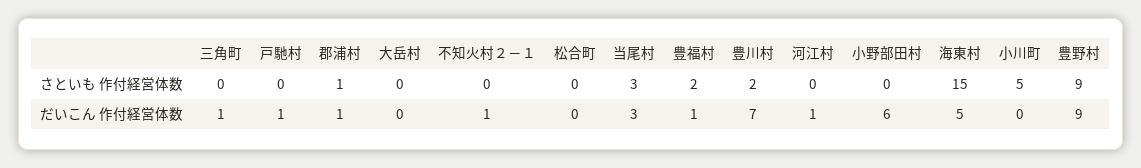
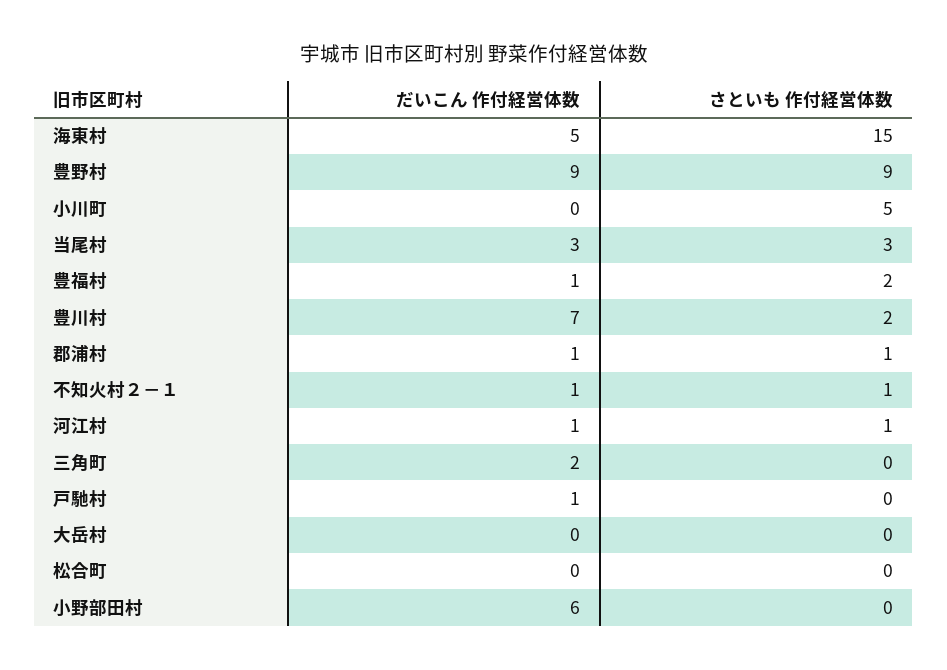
不知火村２－１, さといも 作付経営体数: 0 -> 1
河江村, さといも 作付経営体数: 0 -> 1
三角町, だいこん 作付経営体数: 1 -> 2

